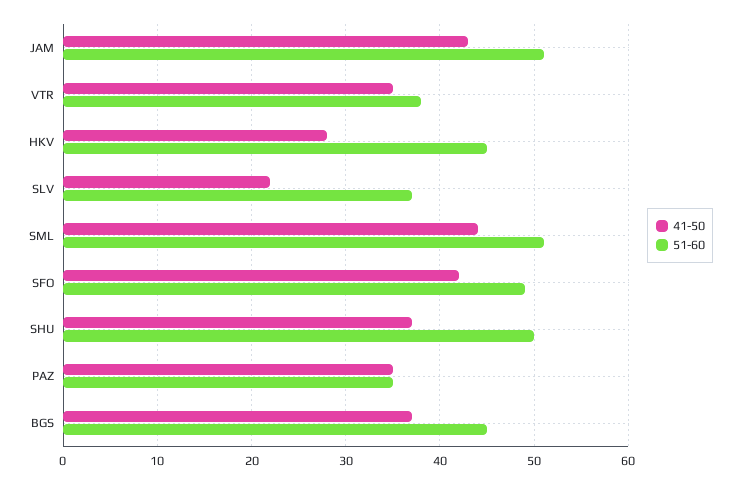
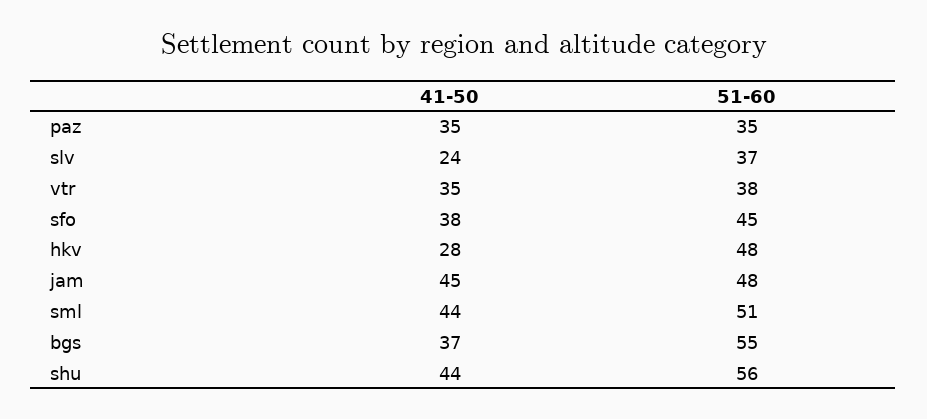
41-50, JAM: 43 -> 45
51-60, JAM: 51 -> 48
51-60, HKV: 45 -> 48
41-50, SLV: 22 -> 24
41-50, SFO: 42 -> 38
51-60, SFO: 49 -> 45
41-50, SHU: 37 -> 44
51-60, SHU: 50 -> 56
51-60, BGS: 45 -> 55

